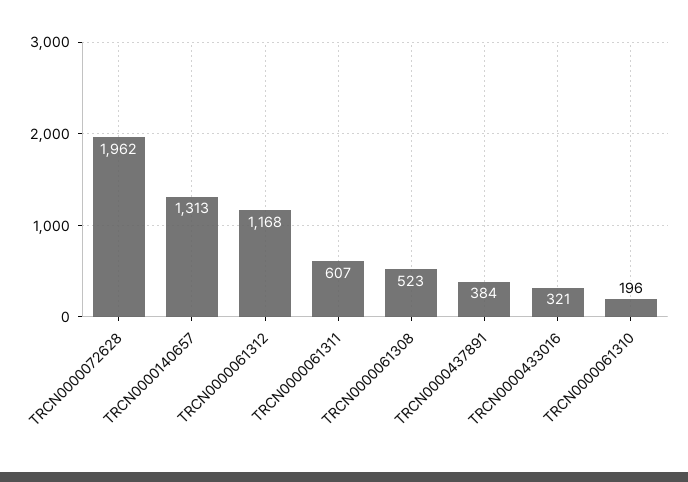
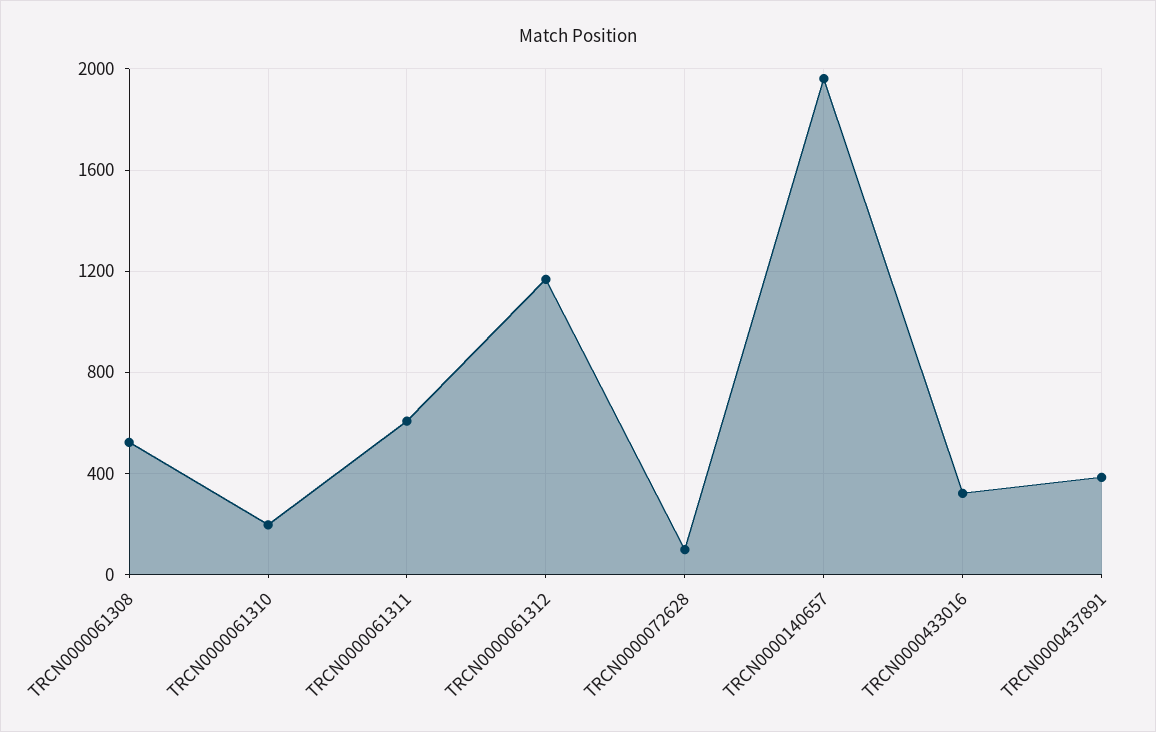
TRCN0000072628: 1962 -> 100
TRCN0000140657: 1313 -> 1950

